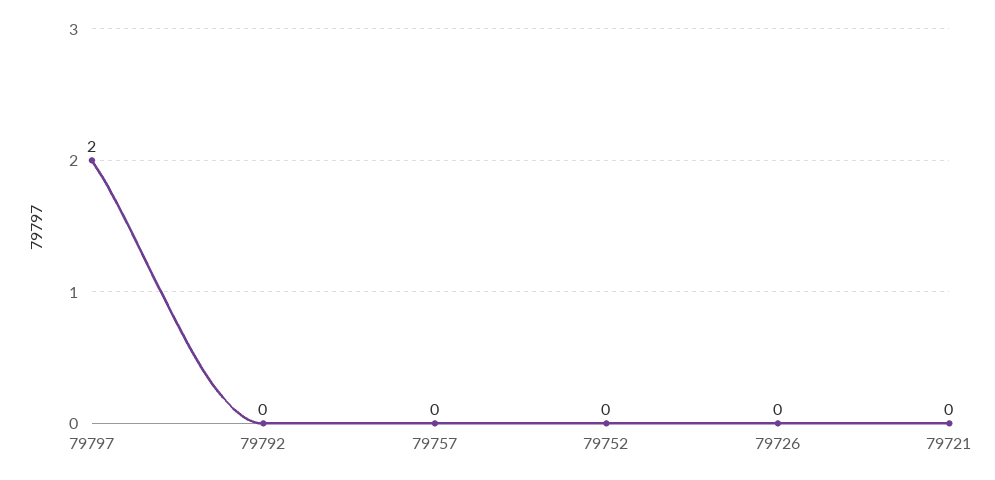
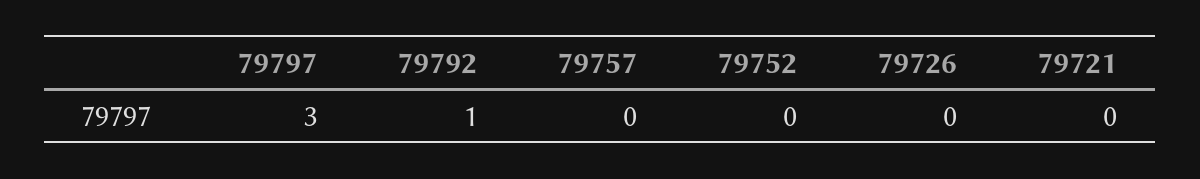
79797: 2 -> 3
79792: 0 -> 1

